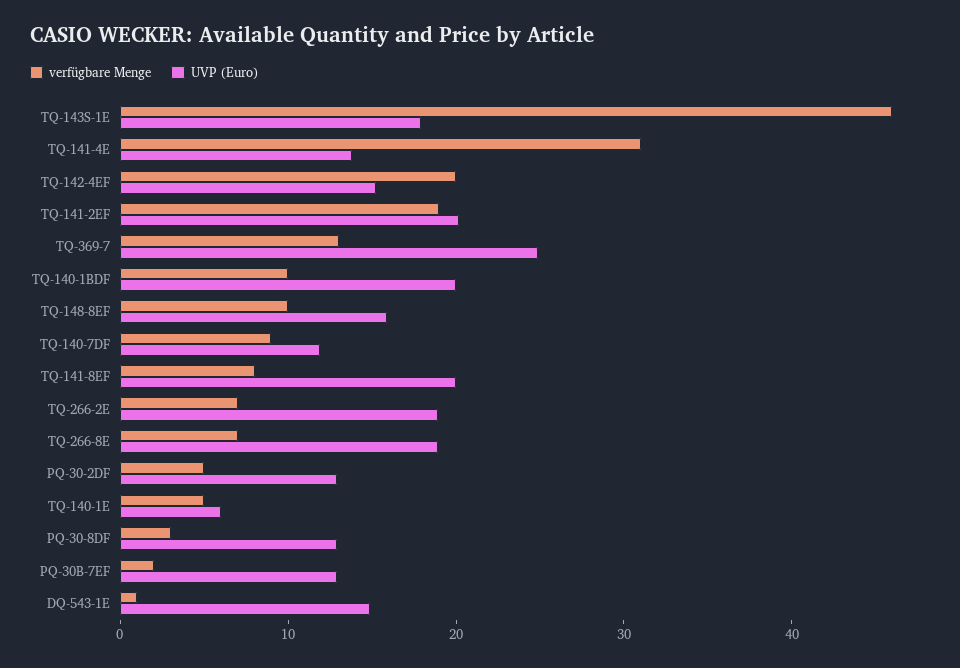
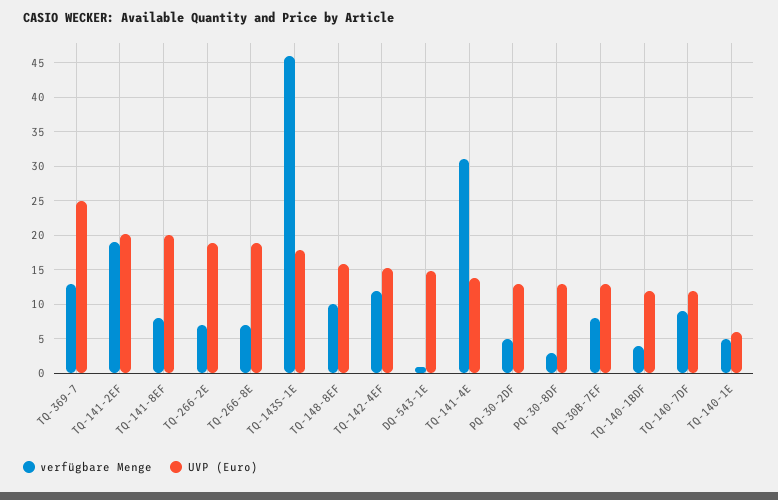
verfügbare Menge, TQ-142-4EF: 20 -> 12
verfügbare Menge, TQ-140-1BDF: 10 -> 4
UVP (Euro), TQ-140-1BDF: 20 -> 12
verfügbare Menge, PQ-30B-7EF: 2 -> 8

